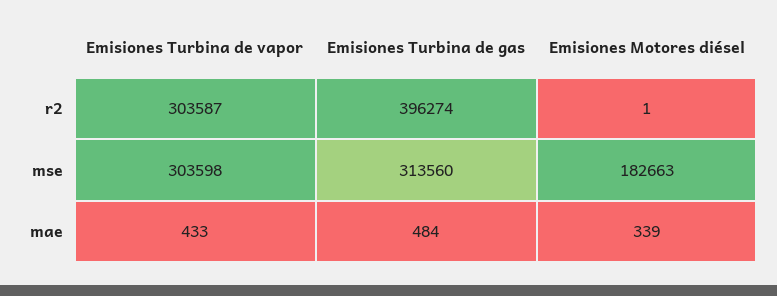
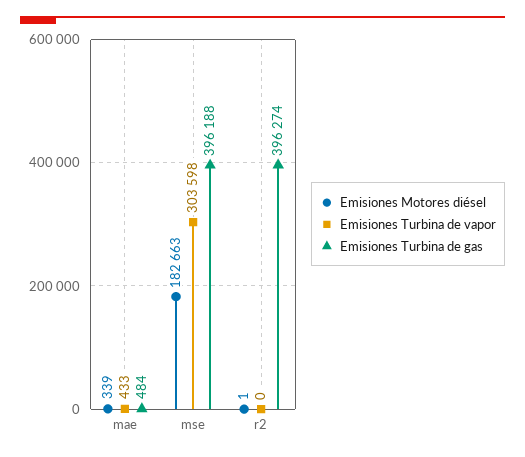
Emisiones Turbina de vapor, r2: 303587 -> 0
Emisiones Turbina de gas, mse: 313560 -> 396188

